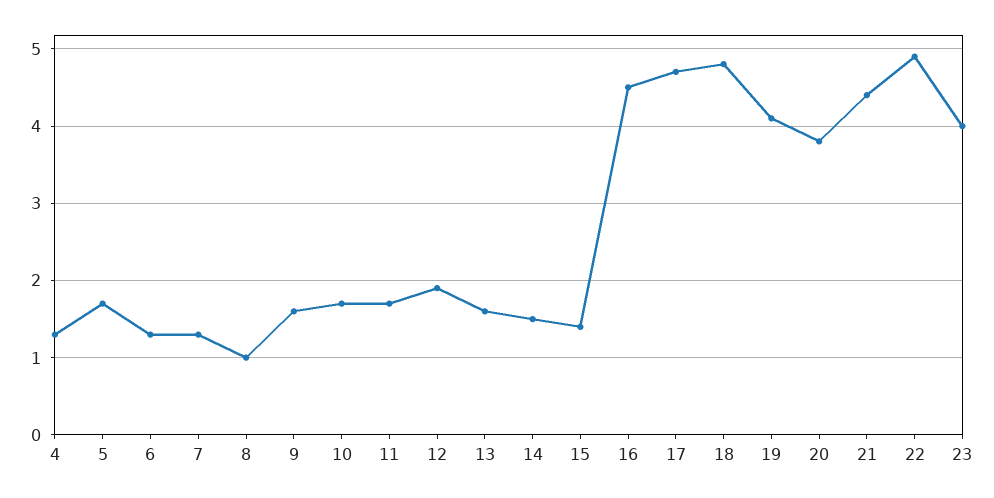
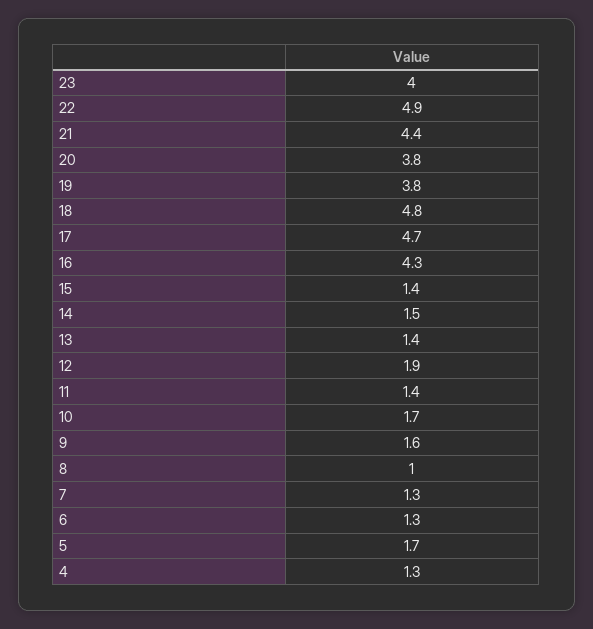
11: 1.7 -> 1.4
13: 1.6 -> 1.4
16: 4.5 -> 4.3
19: 4.1 -> 3.8

